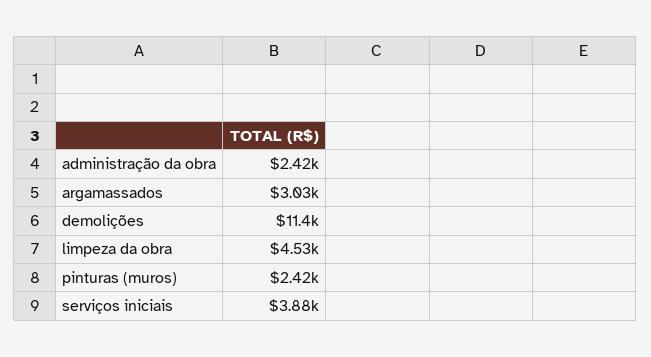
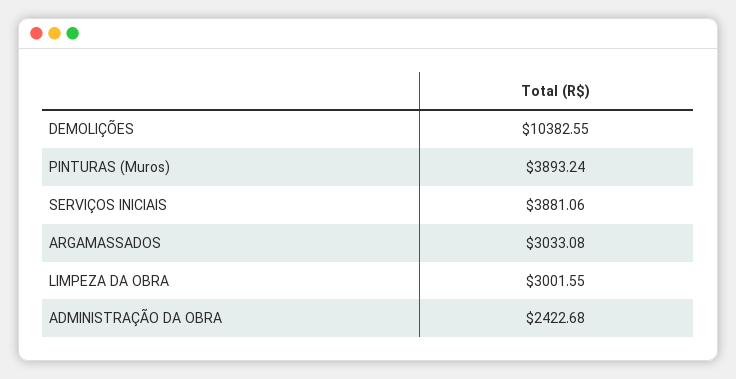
demolições: 11400 -> 10382.55
limpeza da obra: 4530 -> 3001.55
pinturas (muros): 2420 -> 3893.24

